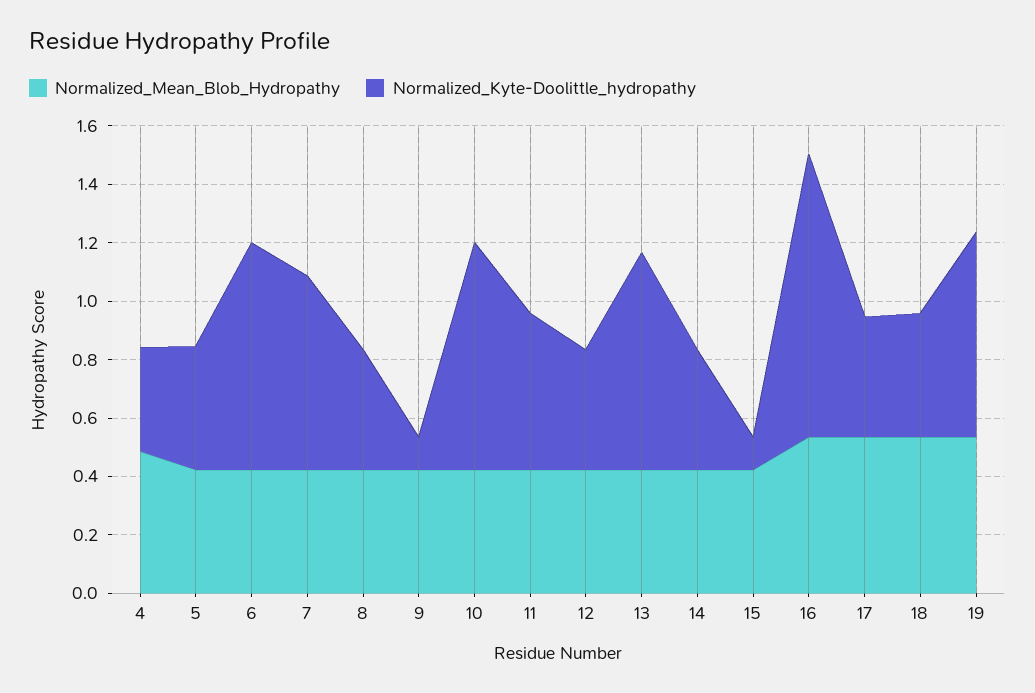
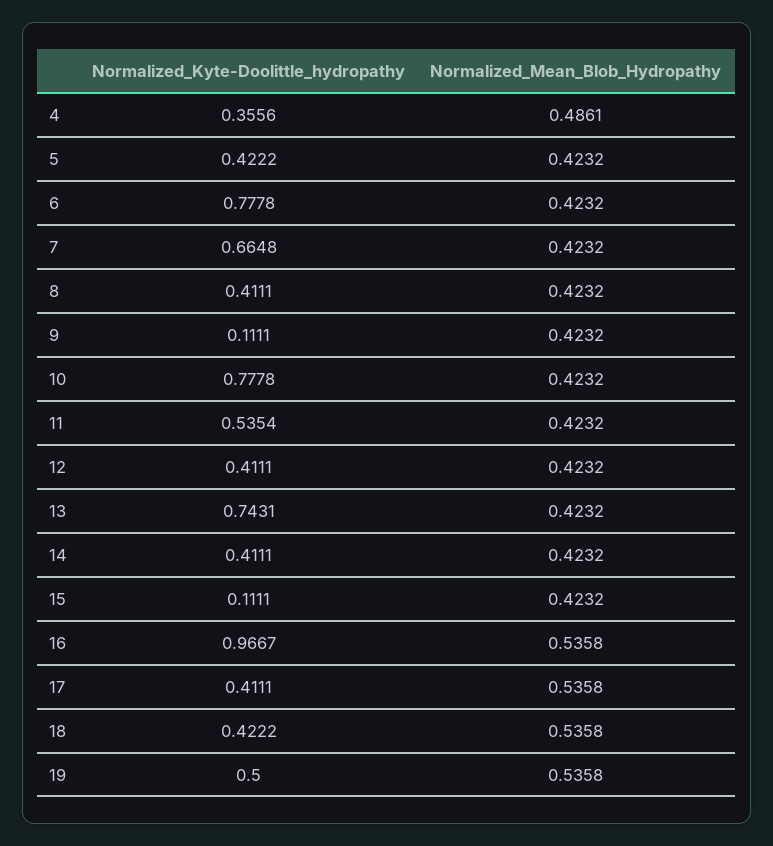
Normalized_Kyte-Doolittle_hydropathy, 19: 0.7 -> 0.5

